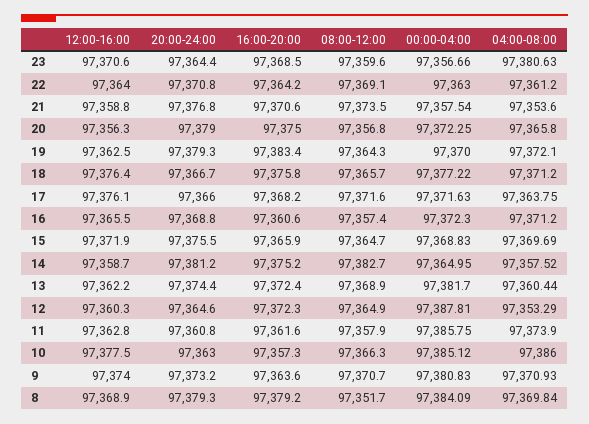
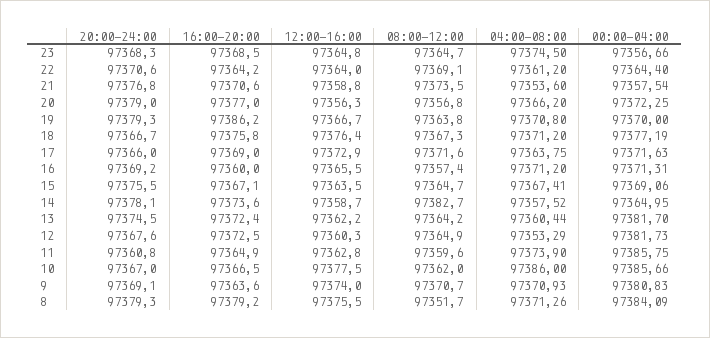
12:00-16:00, 23: 97370.6 -> 97364.8
20:00-24:00, 23: 97364.4 -> 97368.3
08:00-12:00, 23: 97359.6 -> 97364.7
04:00-08:00, 23: 97380.63 -> 97374.5
20:00-24:00, 22: 97370.8 -> 97370.6
00:00-04:00, 22: 97363 -> 97364.4
16:00-20:00, 20: 97375 -> 97377
04:00-08:00, 20: 97365.8 -> 97366.2
12:00-16:00, 19: 97362.5 -> 97366.7
16:00-20:00, 19: 97383.4 -> 97386.2
08:00-12:00, 19: 97364.3 -> 97363.8
04:00-08:00, 19: 97372.1 -> 97370.8
08:00-12:00, 18: 97365.7 -> 97367.3
00:00-04:00, 18: 97377.22 -> 97377.19
12:00-16:00, 17: 97376.1 -> 97372.9
16:00-20:00, 17: 97368.2 -> 97369
20:00-24:00, 16: 97368.8 -> 97369.2
16:00-20:00, 16: 97360.6 -> 97360
00:00-04:00, 16: 97372.3 -> 97371.31
12:00-16:00, 15: 97371.9 -> 97363.5
16:00-20:00, 15: 97365.9 -> 97367.1
00:00-04:00, 15: 97368.83 -> 97369.06
04:00-08:00, 15: 97369.69 -> 97367.41
20:00-24:00, 14: 97381.2 -> 97378.1
16:00-20:00, 14: 97375.2 -> 97373.6
20:00-24:00, 13: 97374.4 -> 97374.5
08:00-12:00, 13: 97368.9 -> 97364.2
20:00-24:00, 12: 97364.6 -> 97367.6
16:00-20:00, 12: 97372.3 -> 97372.5
00:00-04:00, 12: 97387.81 -> 97381.73
16:00-20:00, 11: 97361.6 -> 97364.9
08:00-12:00, 11: 97357.9 -> 97359.6
20:00-24:00, 10: 97363 -> 97367
16:00-20:00, 10: 97357.3 -> 97366.5
08:00-12:00, 10: 97366.3 -> 97362
00:00-04:00, 10: 97385.12 -> 97385.66
20:00-24:00, 9: 97373.2 -> 97369.1
12:00-16:00, 8: 97368.9 -> 97375.5
04:00-08:00, 8: 97369.84 -> 97371.26

